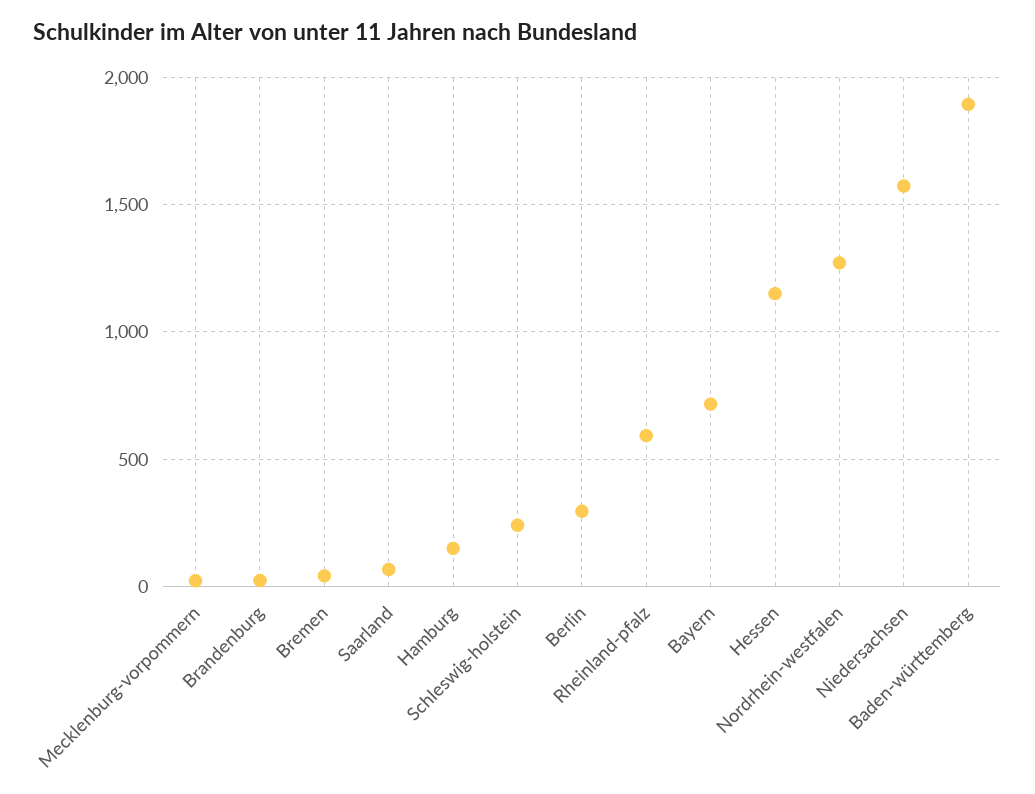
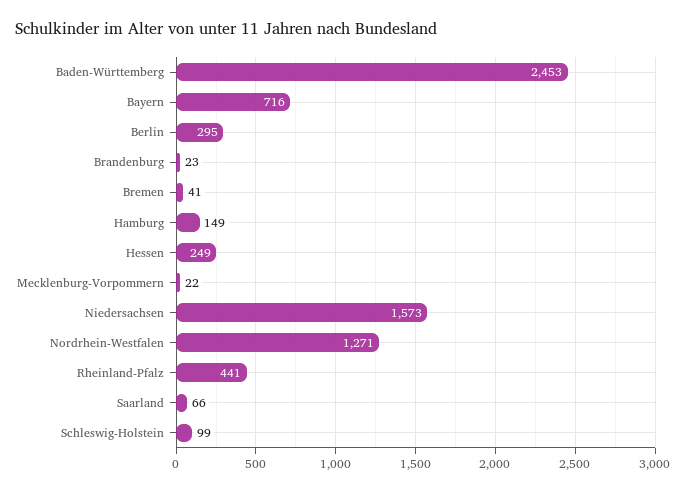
Schleswig-holstein: 250 -> 99
Rheinland-pfalz: 600 -> 441
Hessen: 1150 -> 249
Baden-württemberg: 1900 -> 2453

